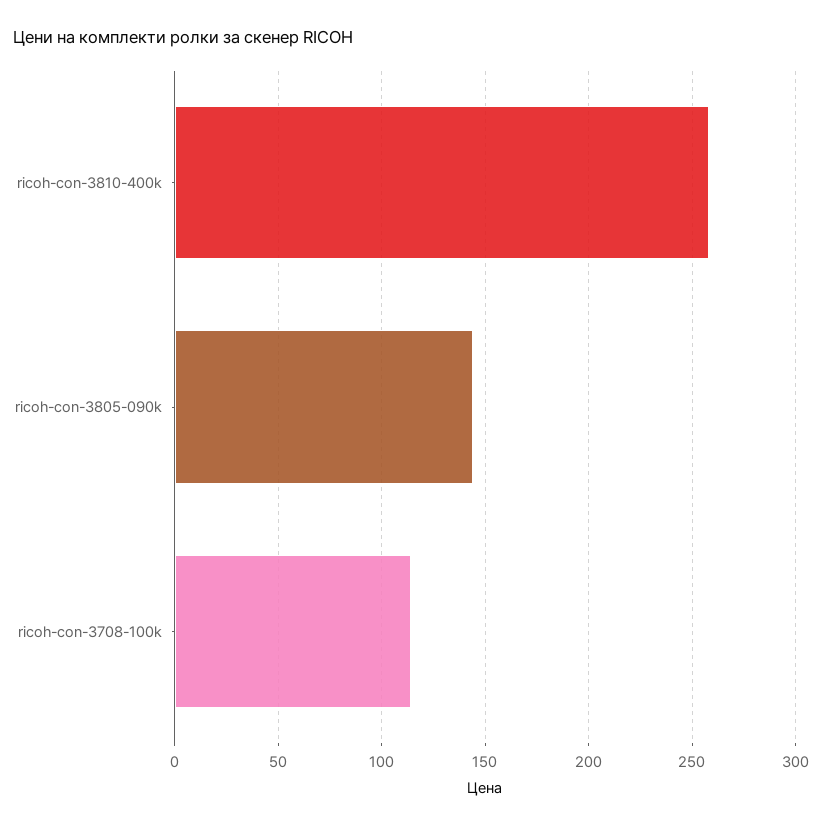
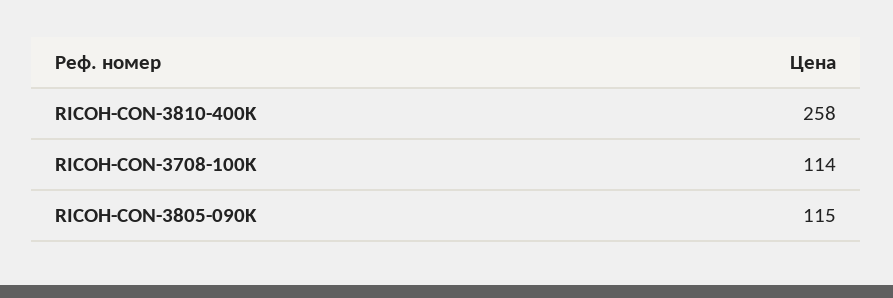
ricoh-con-3805-090k: 145 -> 115

